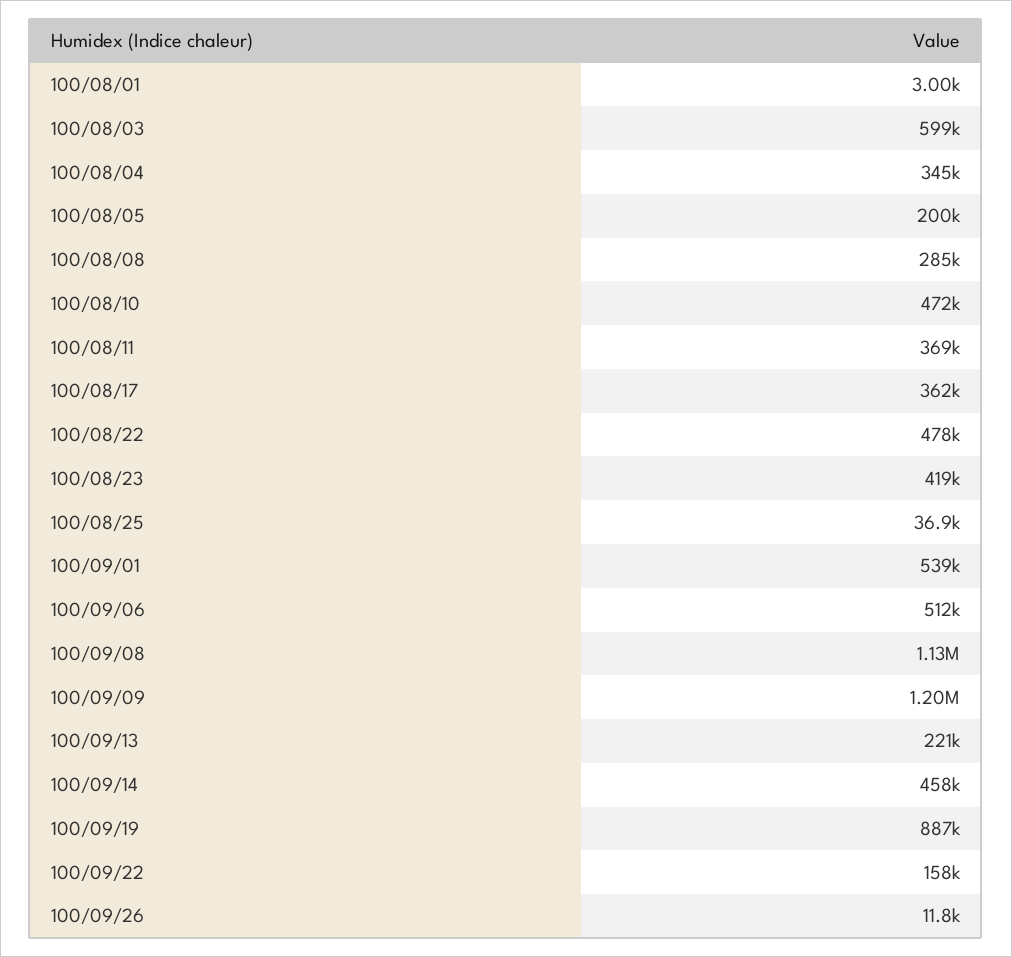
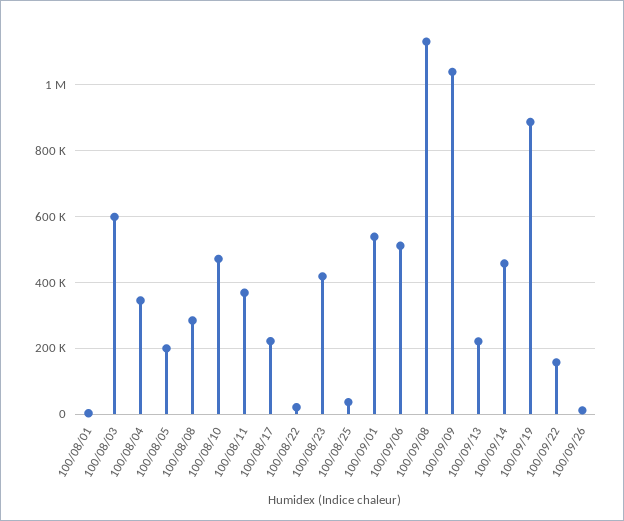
100/08/17: 362000 -> 220000
100/08/22: 478000 -> 20000
100/09/09: 1200000 -> 1040000

